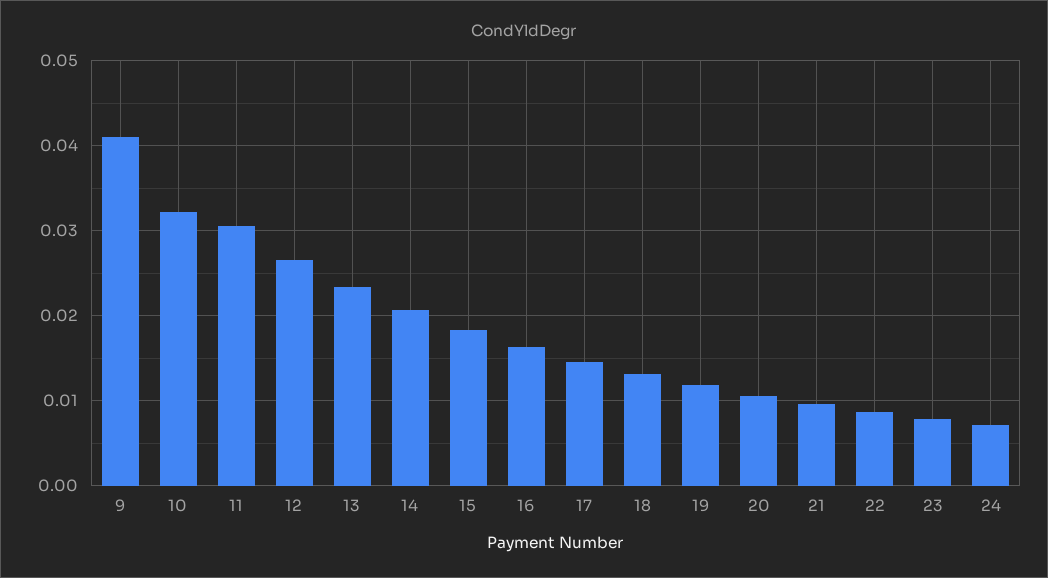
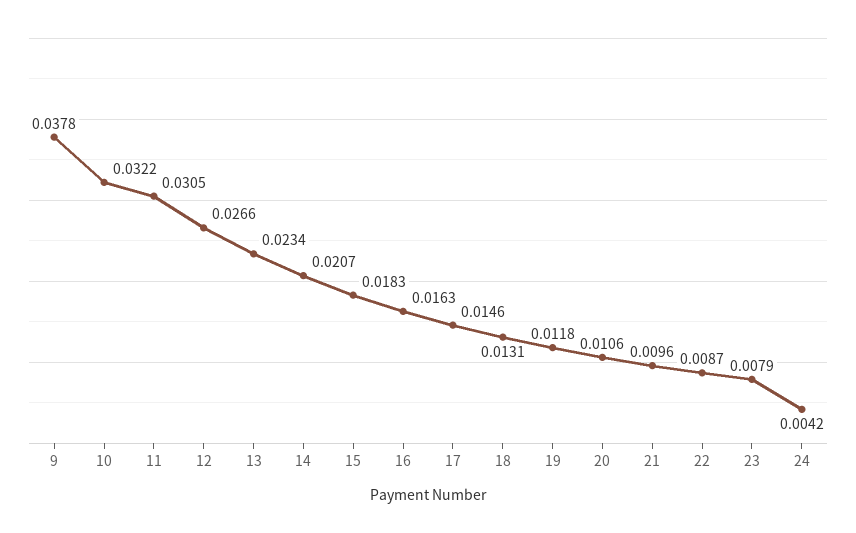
9: 0.041 -> 0.0378
24: 0.007 -> 0.0042

